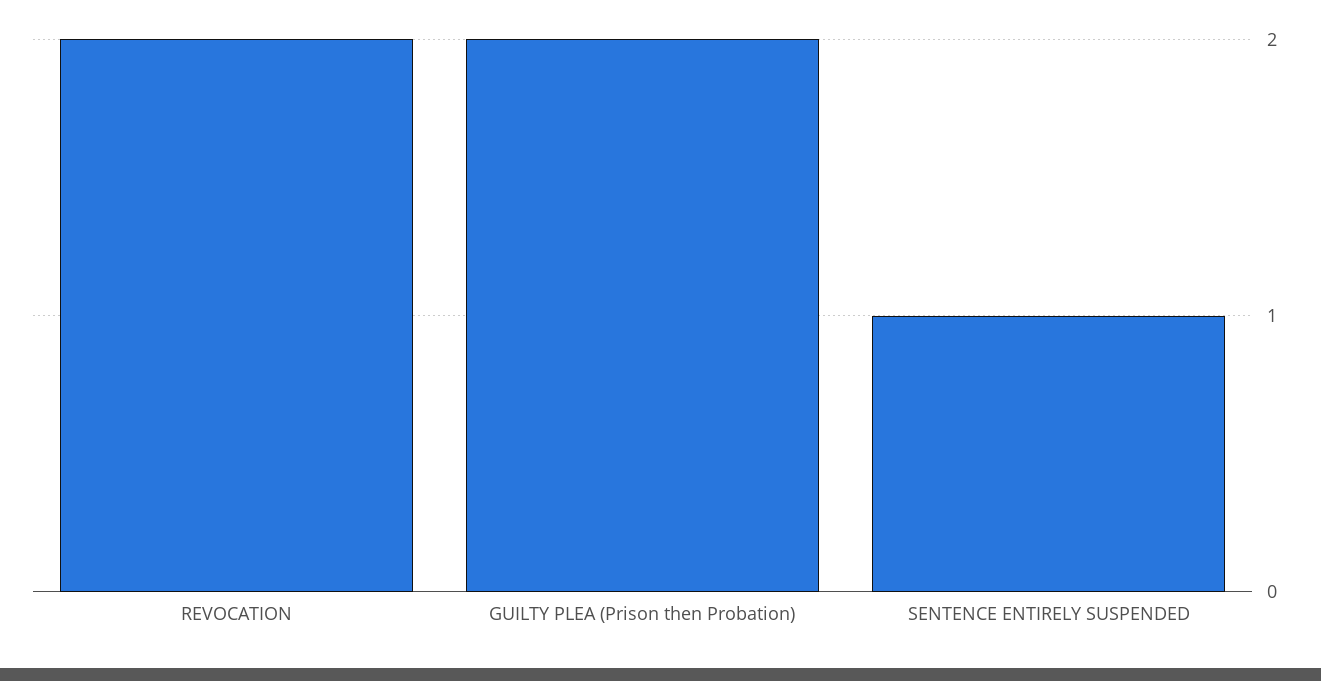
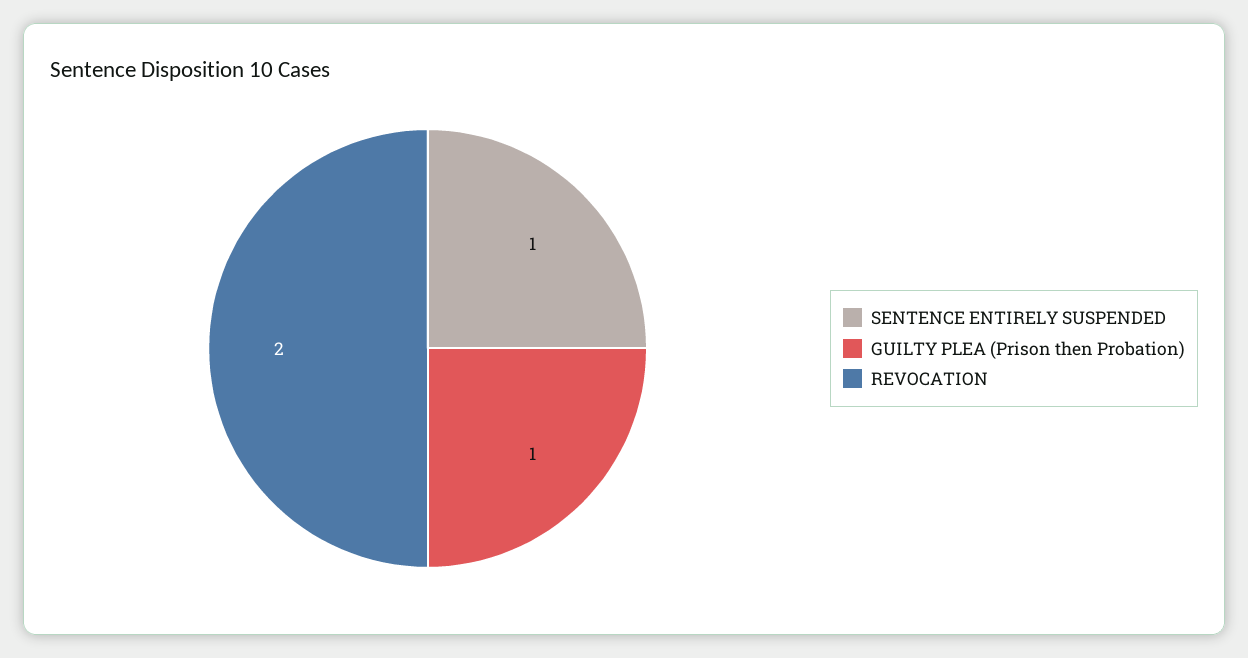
GUILTY PLEA (Prison then Probation): 2 -> 1

